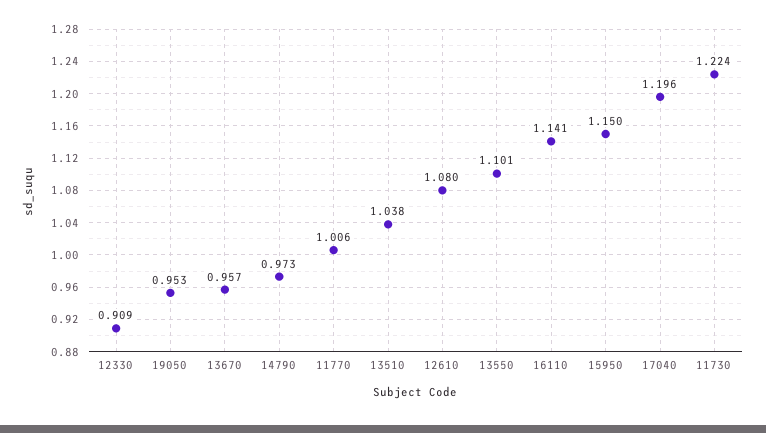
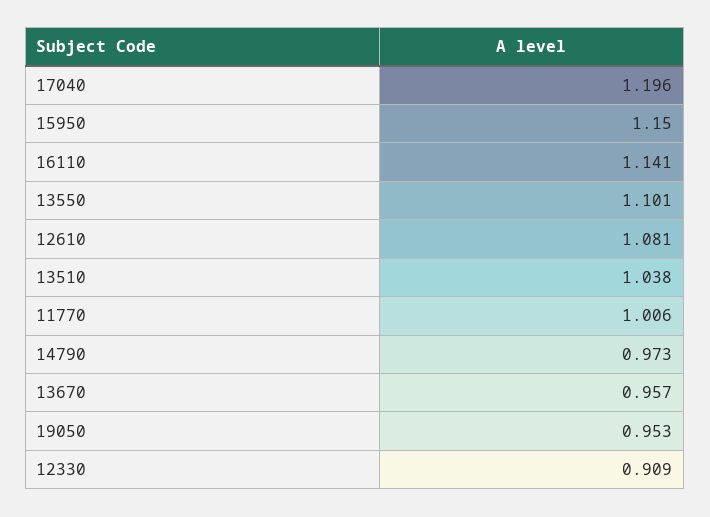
12610: 1.08 -> 1.081
11730: 1.224 -> none

